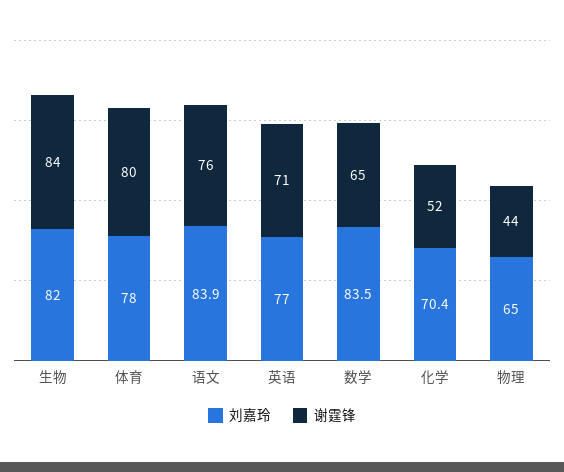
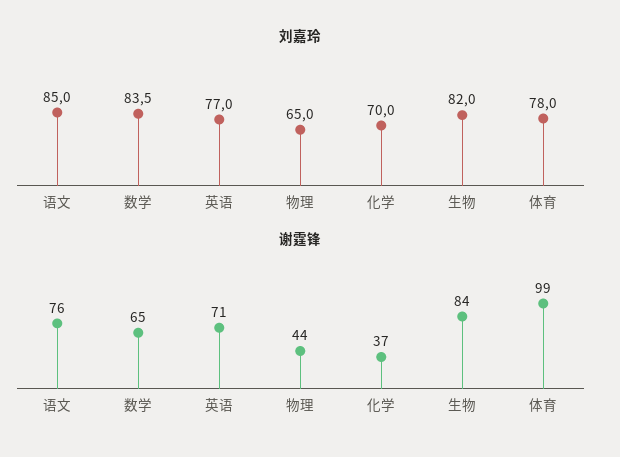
谢霆锋, 体育: 80 -> 99
刘嘉玲, 语文: 83.9 -> 85
刘嘉玲, 化学: 70.4 -> 70
谢霆锋, 化学: 52 -> 37

